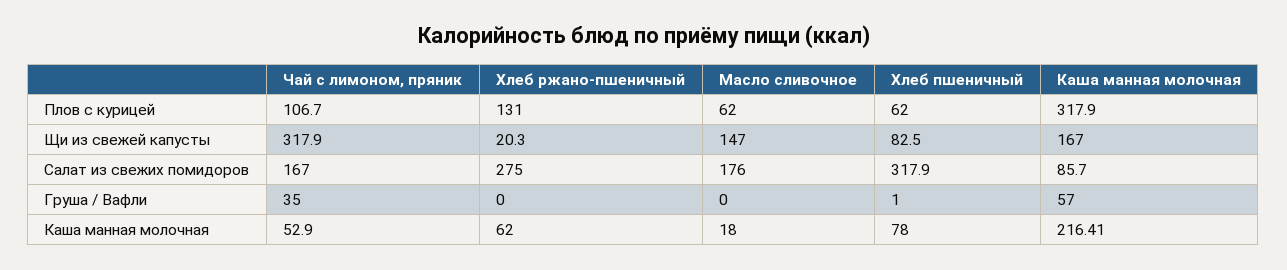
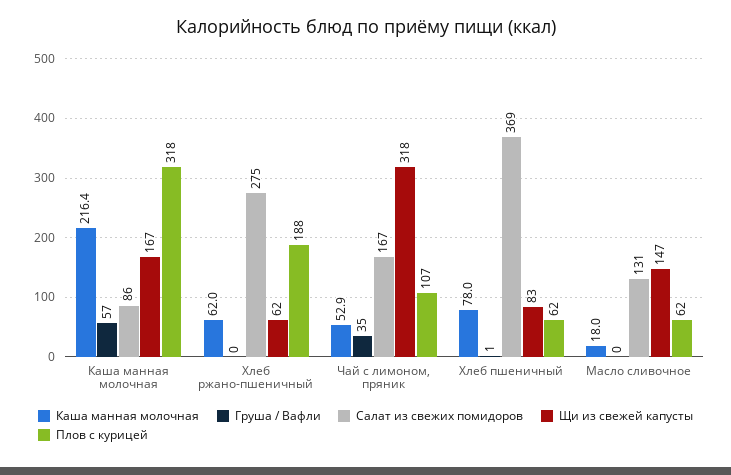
Плов с курицей, Хлеб ржано-пшеничный: 131 -> 188
Щи из свежей капусты, Хлеб ржано-пшеничный: 20.3 -> 62
Салат из свежих помидоров, Масло сливочное: 176 -> 131
Салат из свежих помидоров, Хлеб пшеничный: 317.9 -> 369

